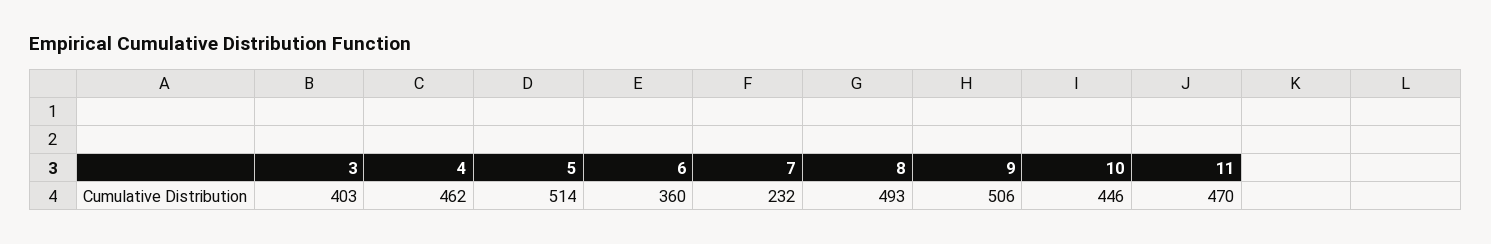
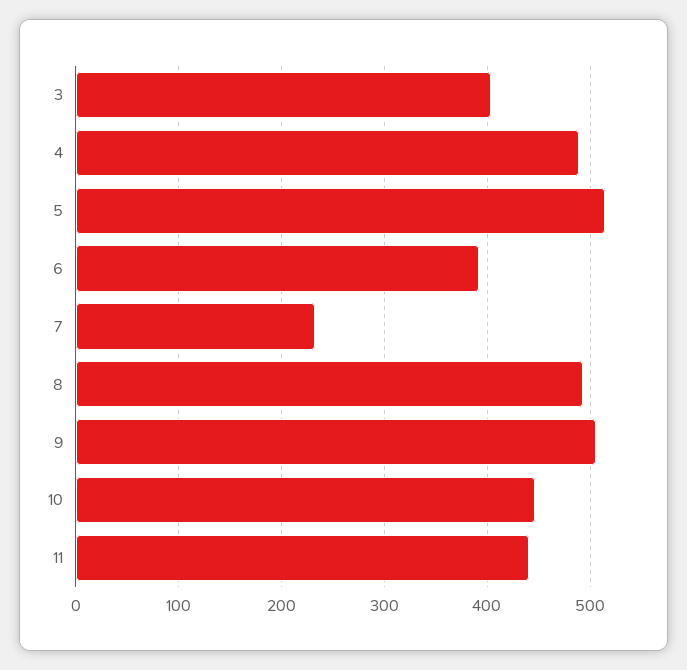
4: 462 -> 490
6: 360 -> 390
11: 470 -> 440

